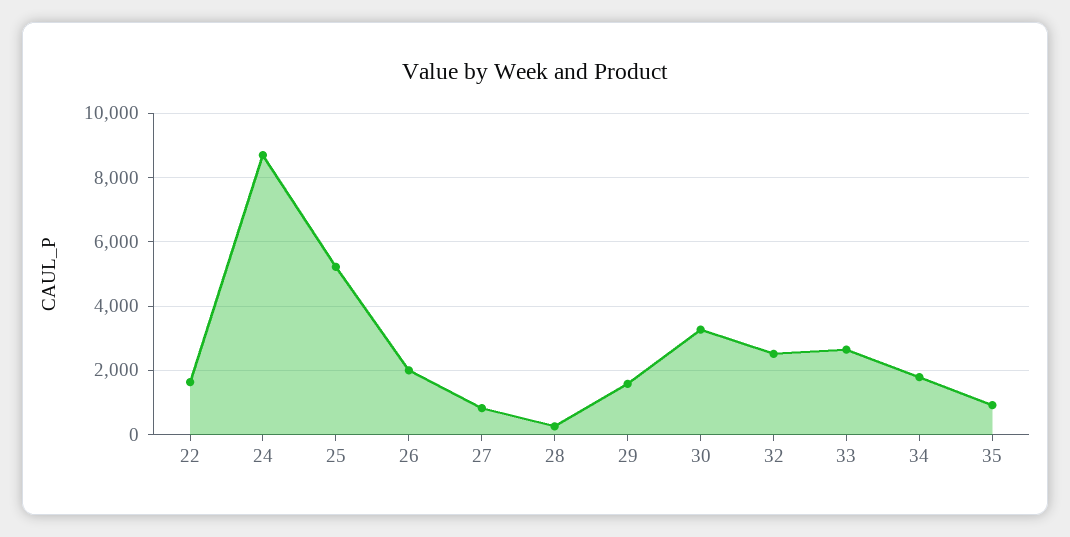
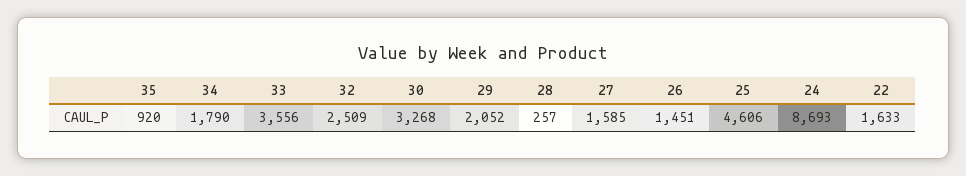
25: 5200 -> 4606
26: 2000 -> 1451
27: 800 -> 1585
29: 1600 -> 2052
33: 2600 -> 3556

